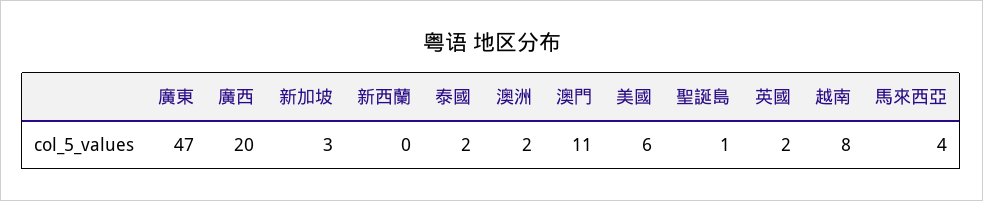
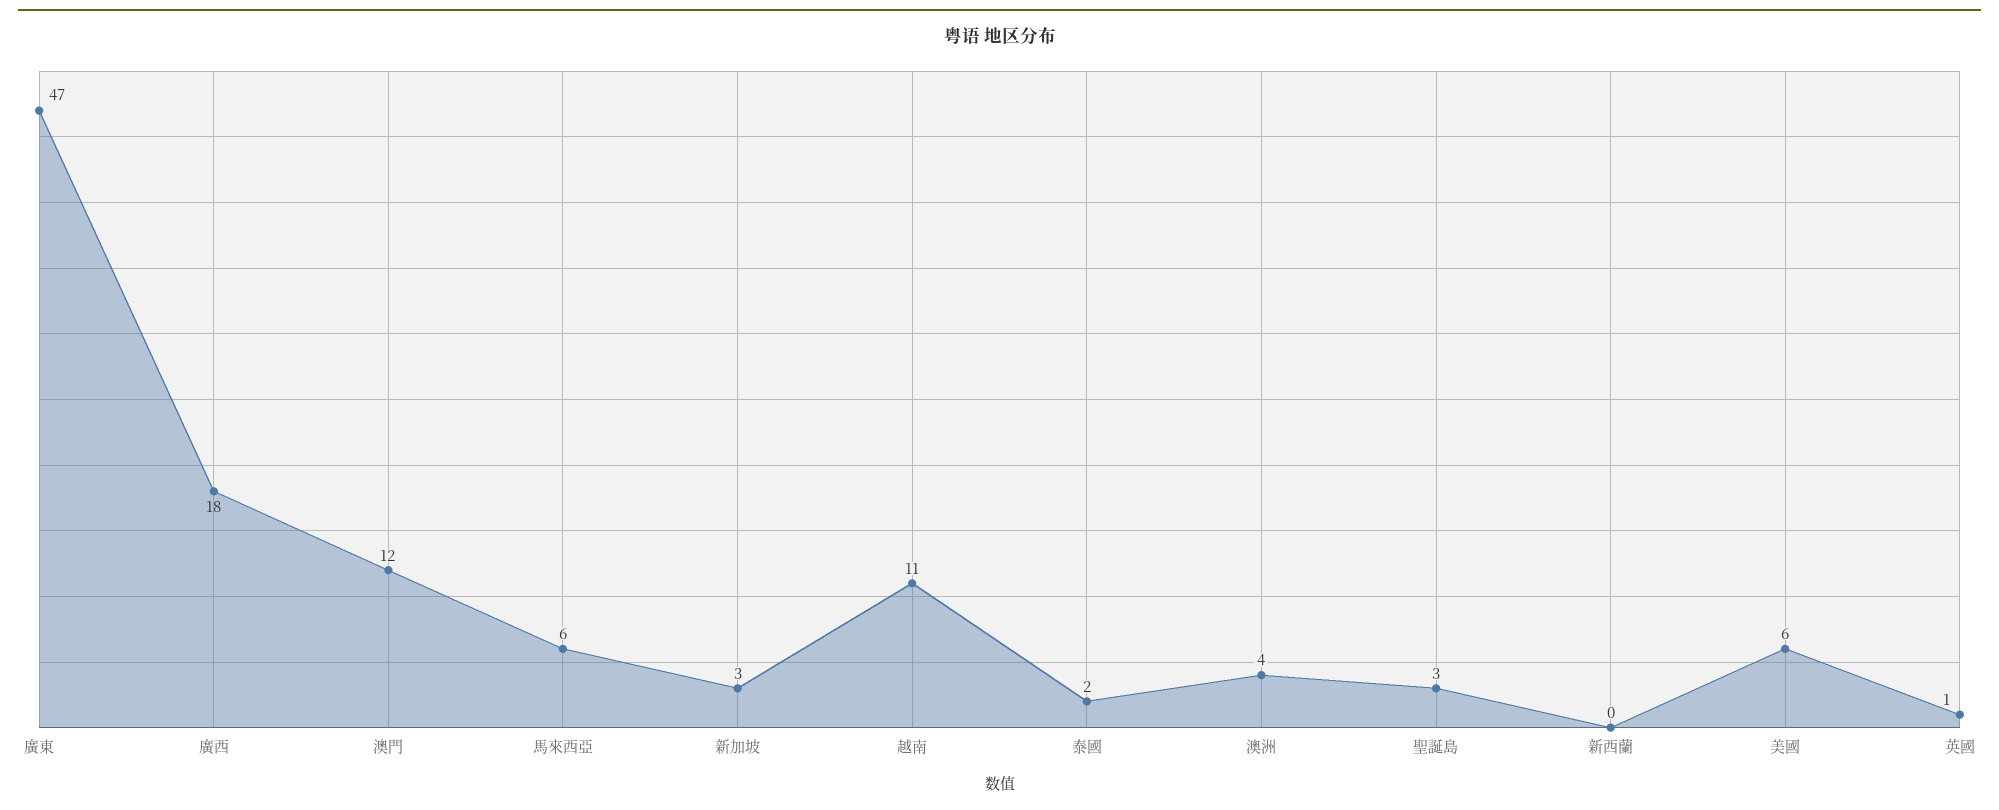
廣西: 20 -> 18
澳洲: 2 -> 4
澳門: 11 -> 12
聖誕島: 1 -> 3
英國: 2 -> 1
越南: 8 -> 11
馬來西亞: 4 -> 6

